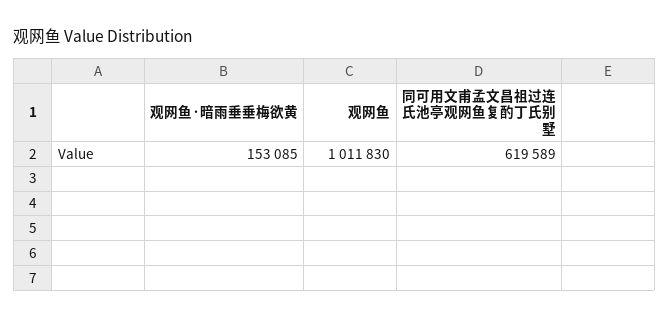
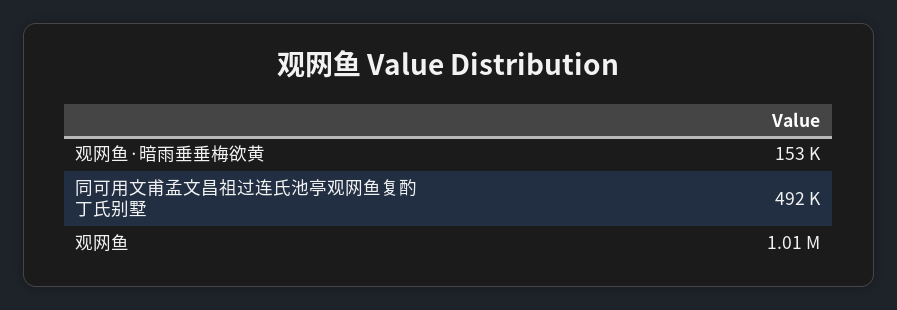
同可用文甫孟文昌祖过连氏池亭观网鱼复酌丁氏别墅: 619589 -> 492000

